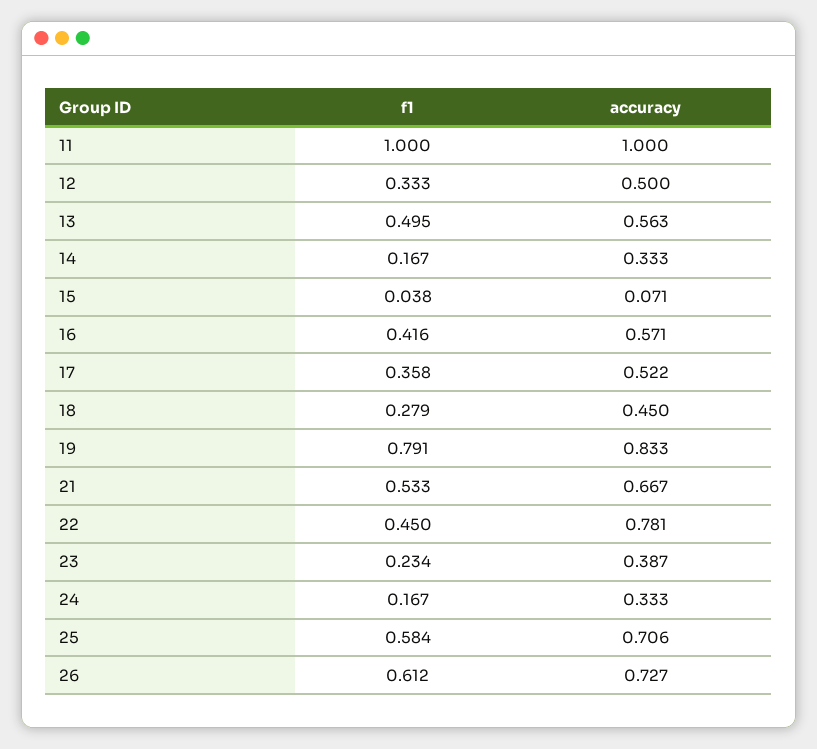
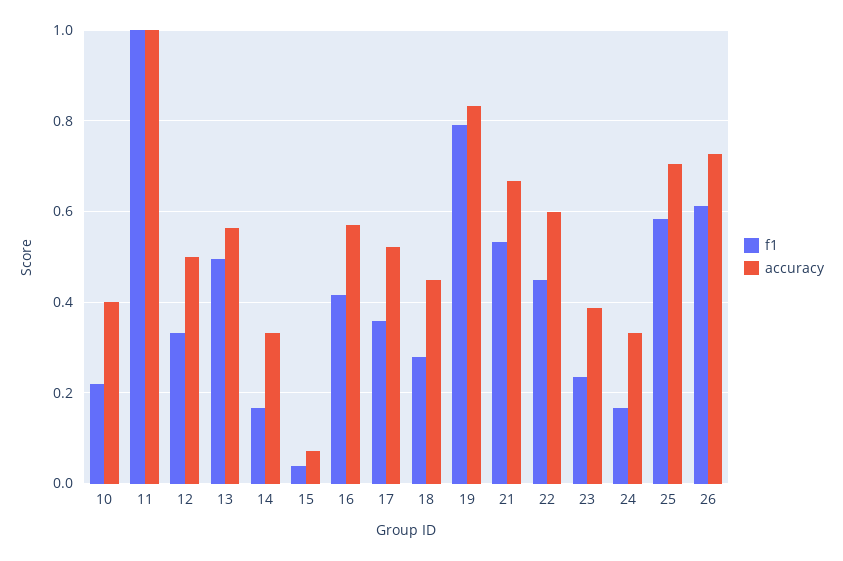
accuracy, 22: 0.781 -> 0.6
f1, 10: none -> 0.22
accuracy, 10: none -> 0.4

